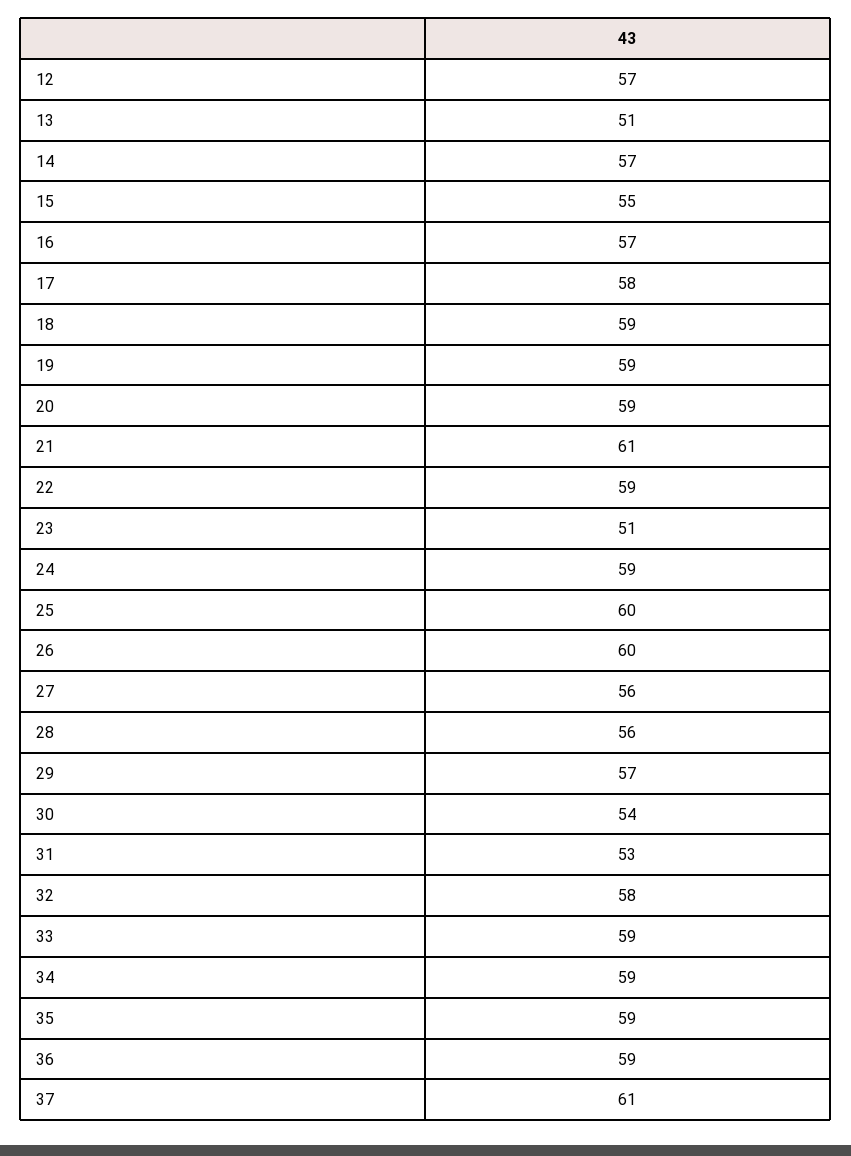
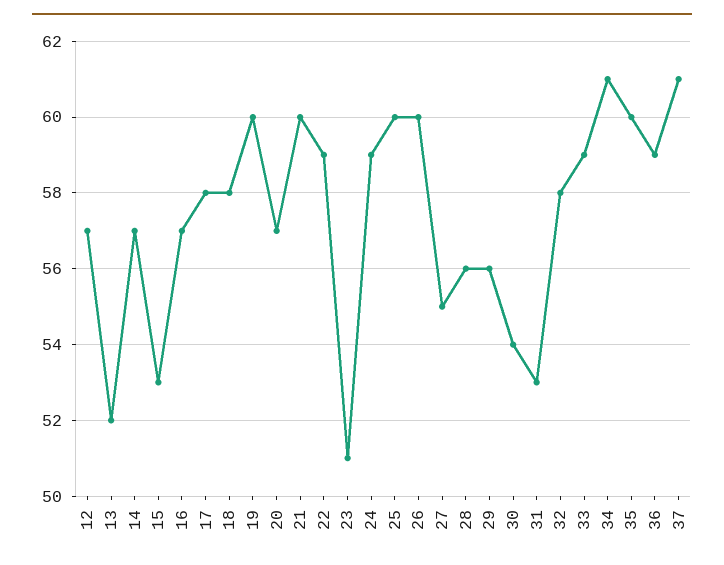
13: 51 -> 52
15: 55 -> 53
18: 59 -> 58
19: 59 -> 60
20: 59 -> 57
21: 61 -> 60
27: 56 -> 55
29: 57 -> 56
34: 59 -> 61
35: 59 -> 60

